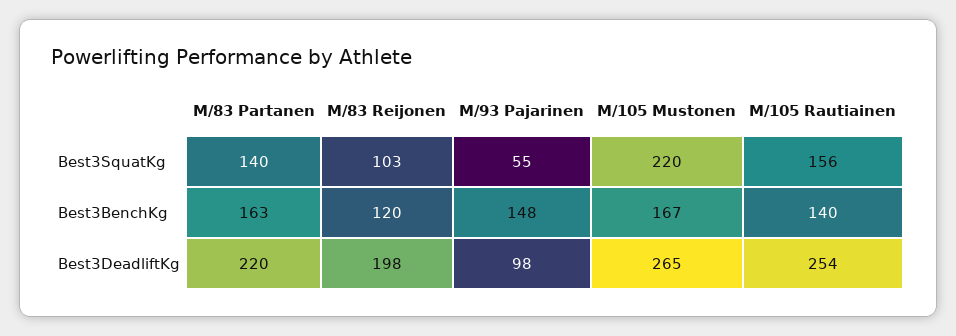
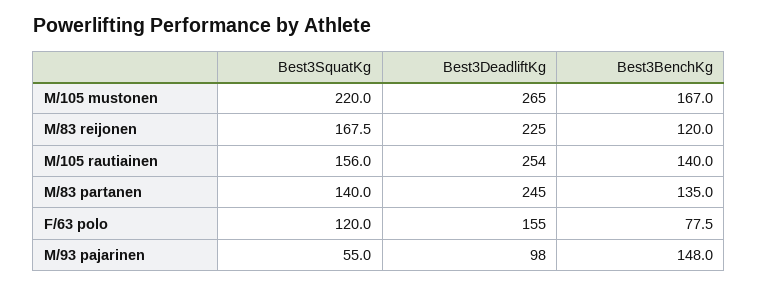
M/83 Reijonen, Best3SquatKg: 103 -> 167.5
M/83 Partanen, Best3BenchKg: 163 -> 135
M/83 Partanen, Best3DeadliftKg: 220 -> 245
M/83 Reijonen, Best3DeadliftKg: 198 -> 225
F/63 polo, Best3SquatKg: none -> 120
F/63 polo, Best3DeadliftKg: none -> 155
F/63 polo, Best3BenchKg: none -> 77.5

